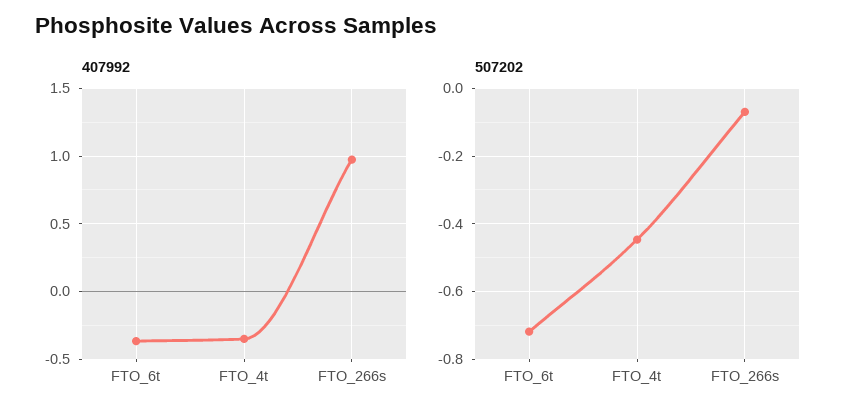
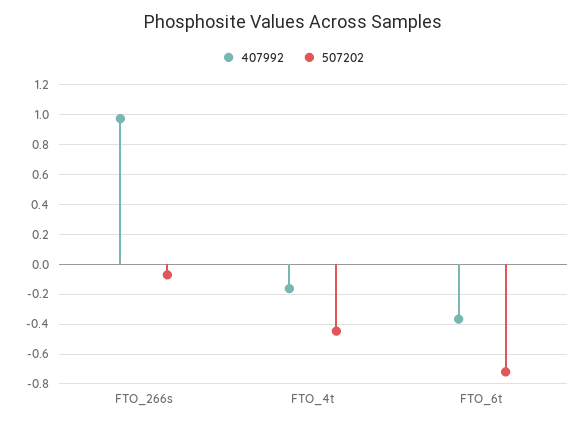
407992, FTO_4t: -0.35 -> -0.15

